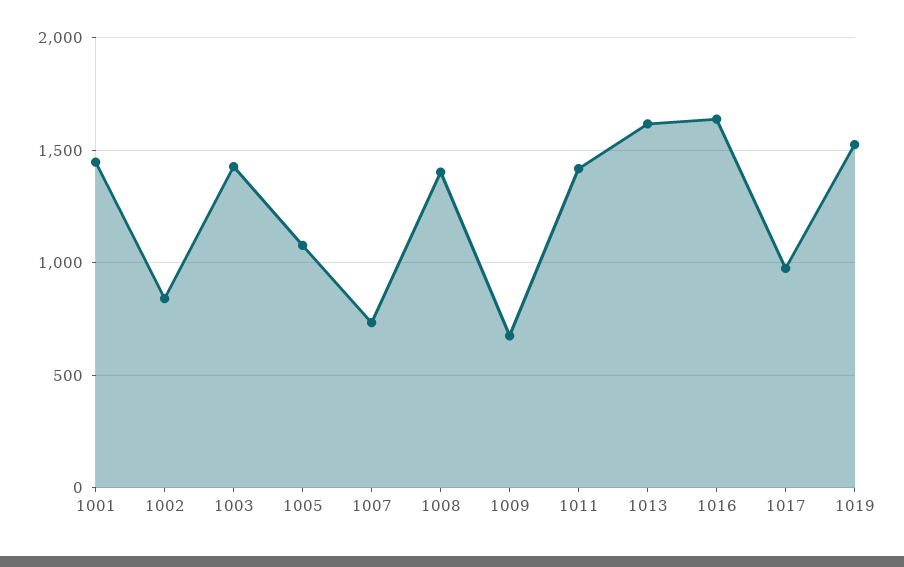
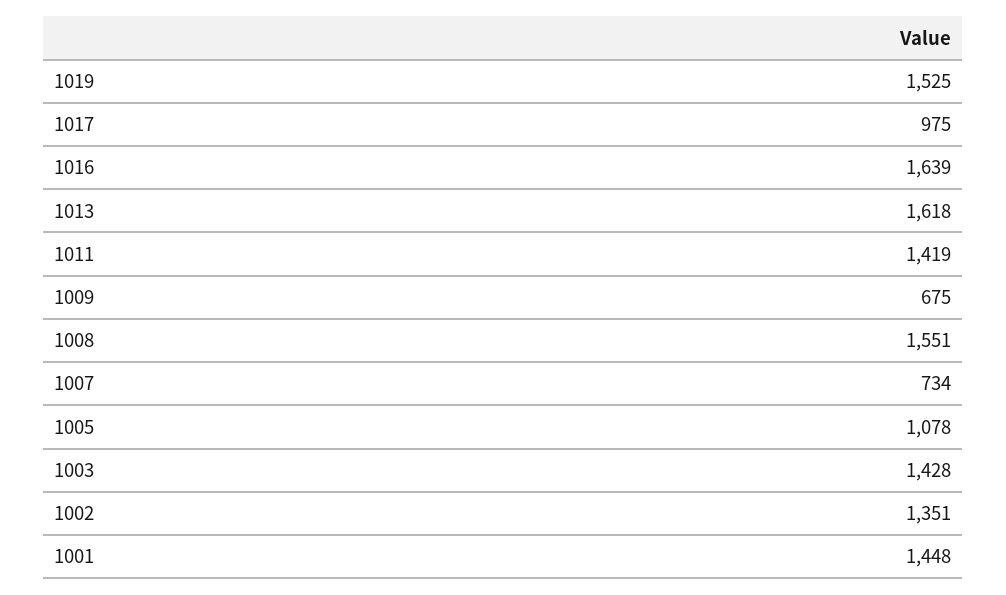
1002: 850 -> 1351
1008: 1400 -> 1551

